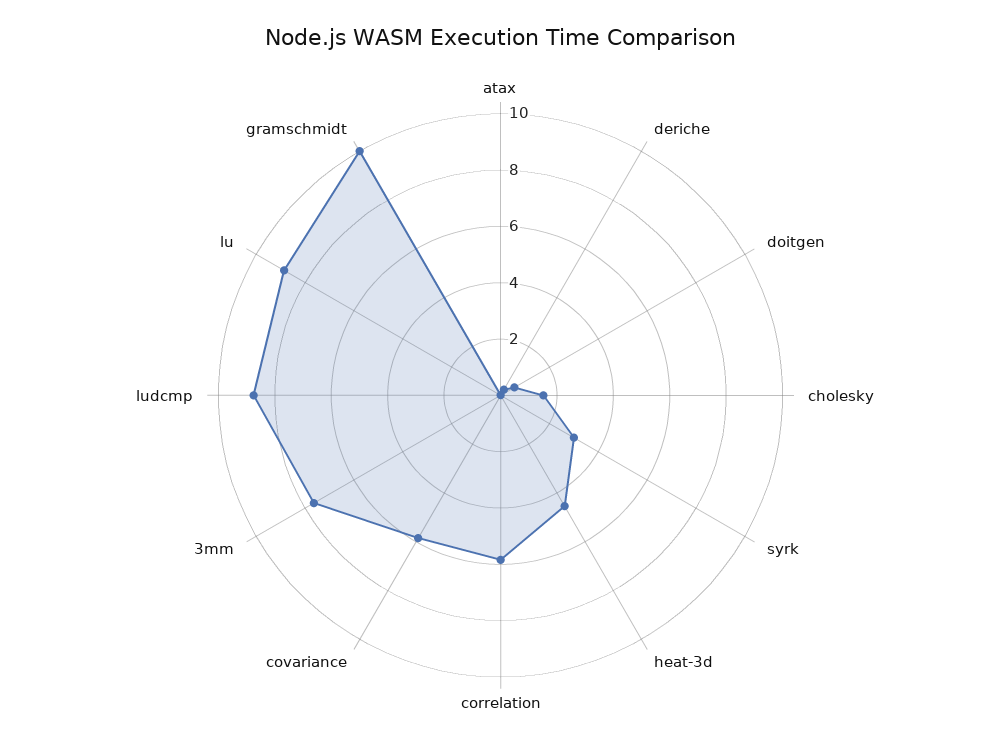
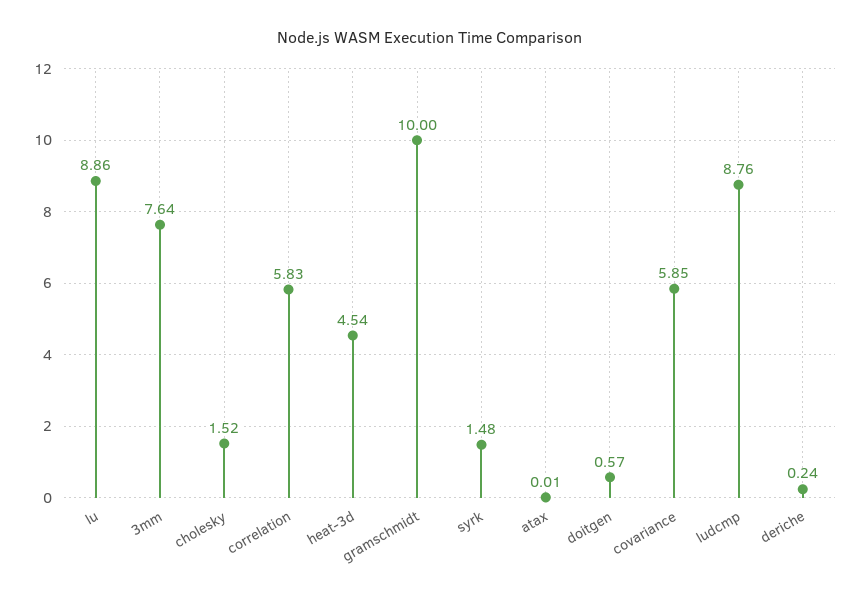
syrk: 3 -> 1.48

